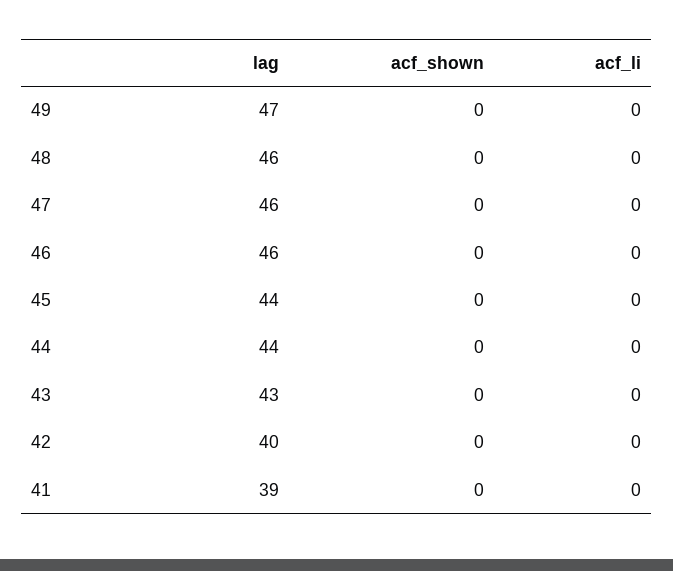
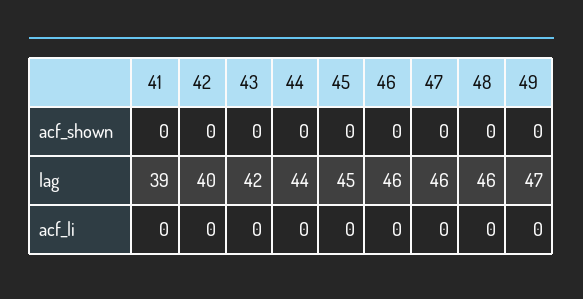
lag, 45: 44 -> 45
lag, 43: 43 -> 42

